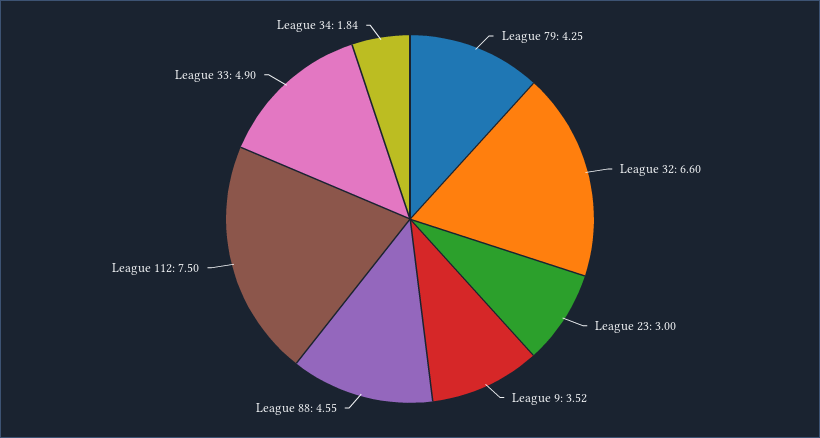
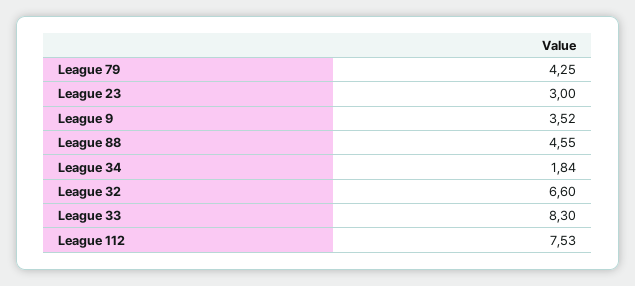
League 112: 7.5 -> 7.53
League 33: 4.9 -> 8.3

